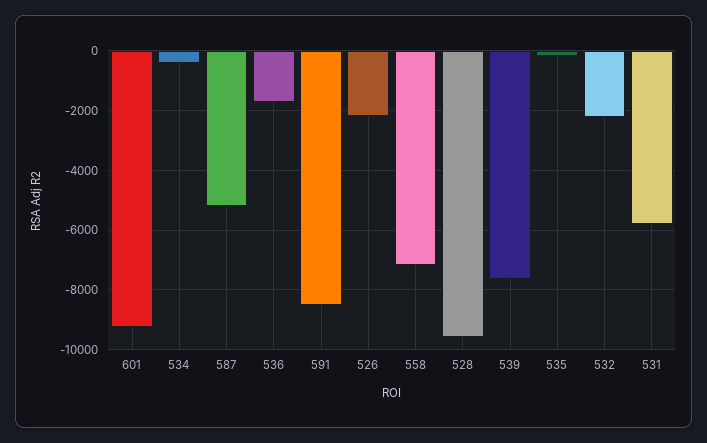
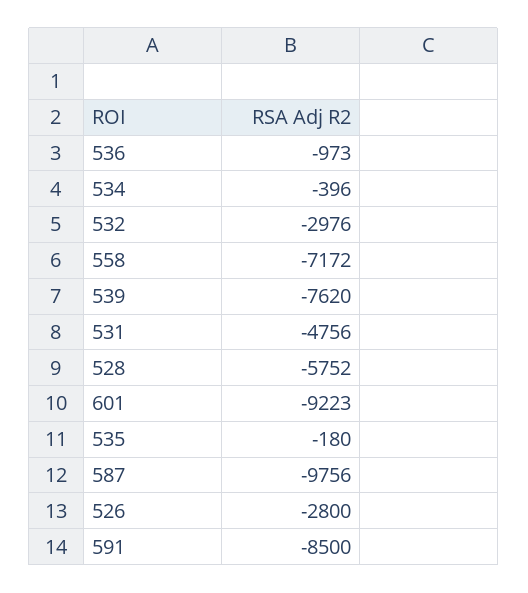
587: -5250 -> -9756
536: -1750 -> -973
526: -2250 -> -2800
528: -9500 -> -5752
532: -2250 -> -2976
531: -5750 -> -4756

